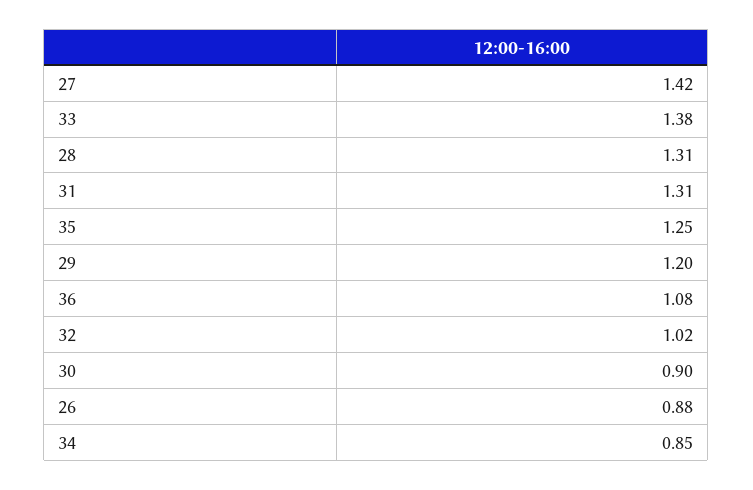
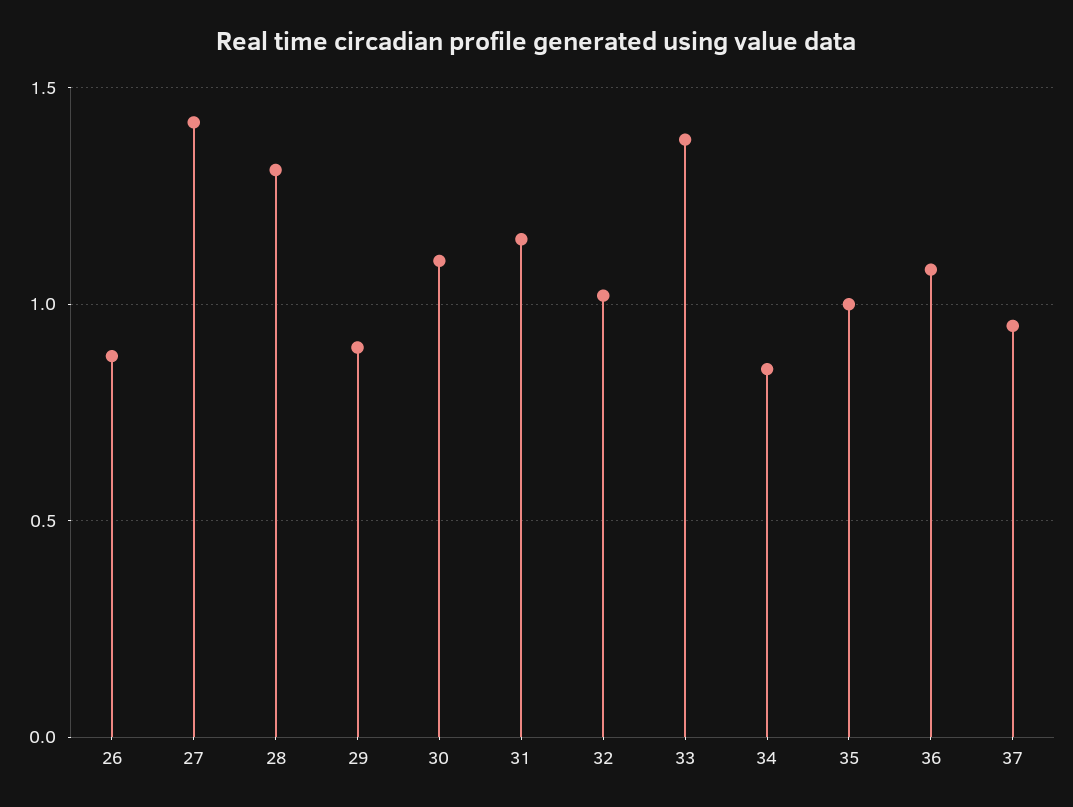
31: 1.31 -> 1.15
35: 1.25 -> 1
29: 1.2 -> 0.9
30: 0.9 -> 1.1
37: none -> 0.95

